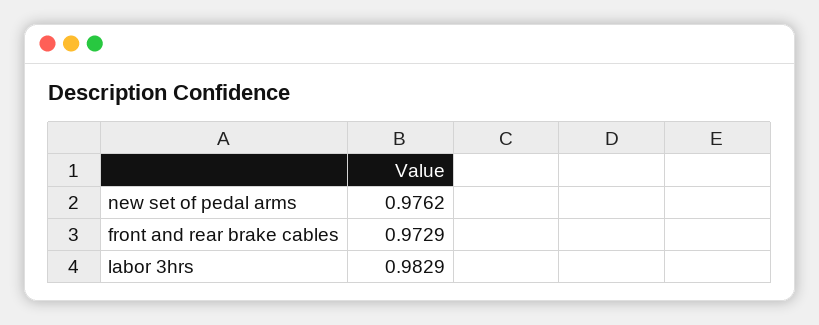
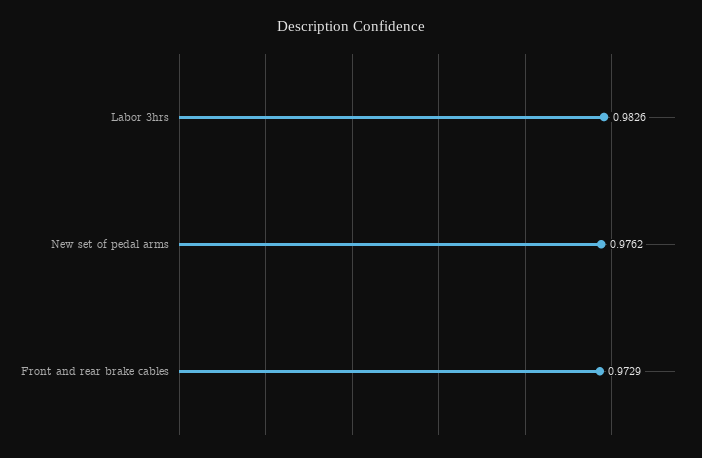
labor 3hrs: 0.9829 -> 0.9826

